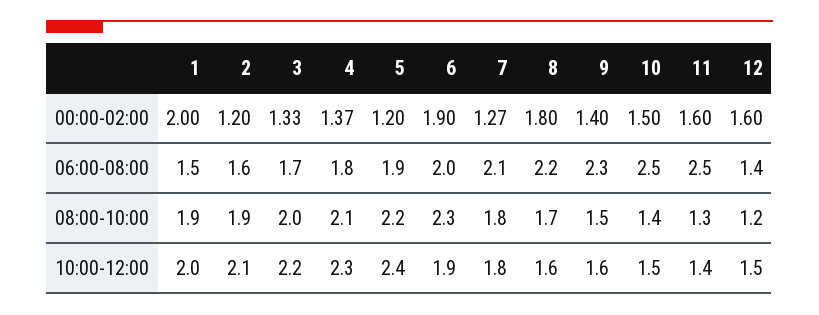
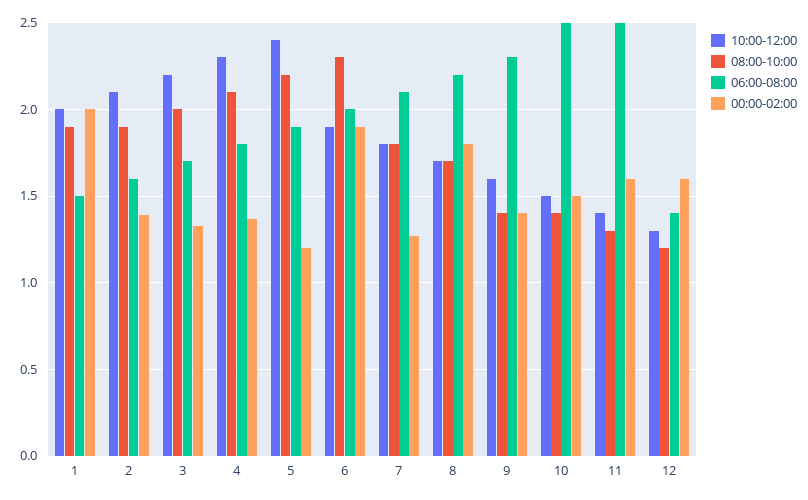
00:00-02:00, 2: 1.2 -> 1.4
08:00-10:00, 9: 1.5 -> 1.4
10:00-12:00, 8: 1.6 -> 1.7
10:00-12:00, 12: 1.5 -> 1.3

